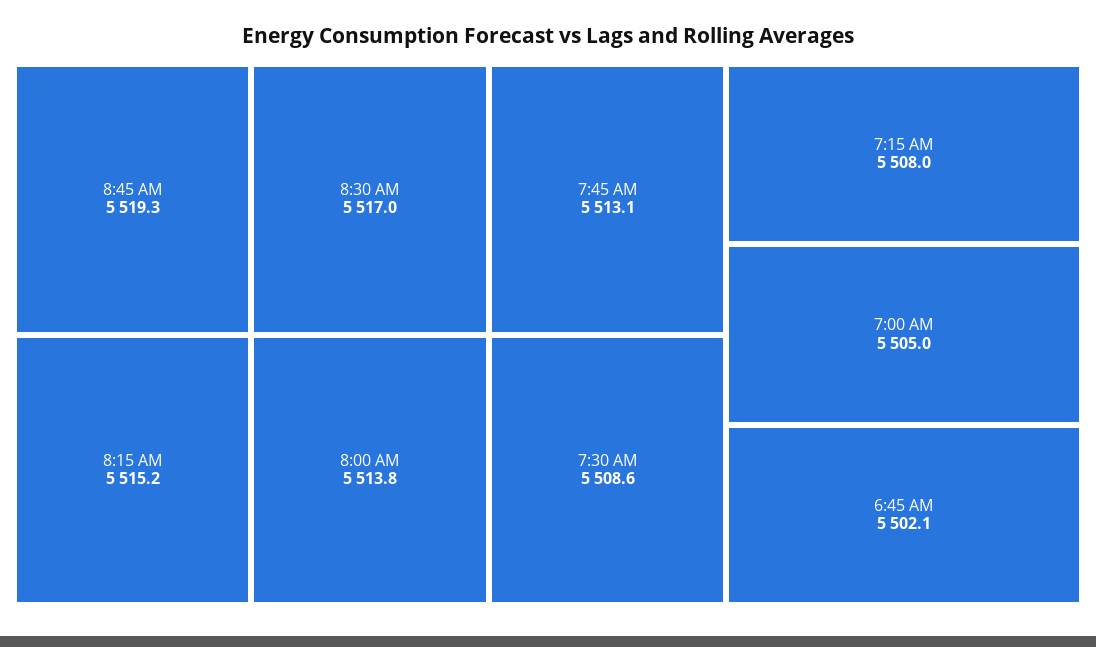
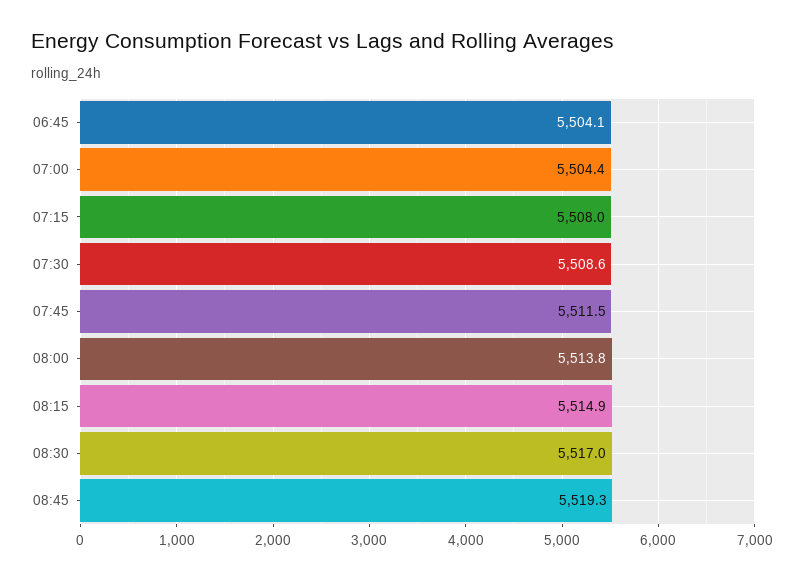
8:15 AM: 5515.2 -> 5514.9
7:45 AM: 5513.1 -> 5511.5
7:00 AM: 5505 -> 5504.4
6:45 AM: 5502.1 -> 5504.1

